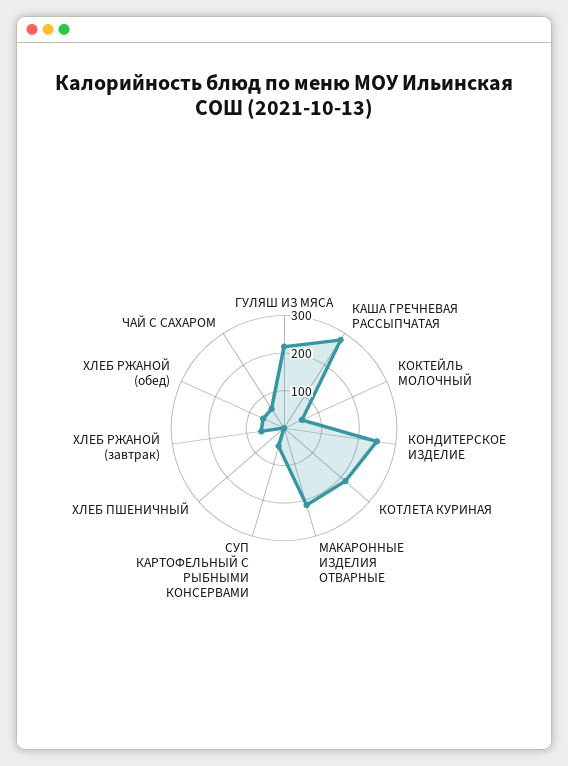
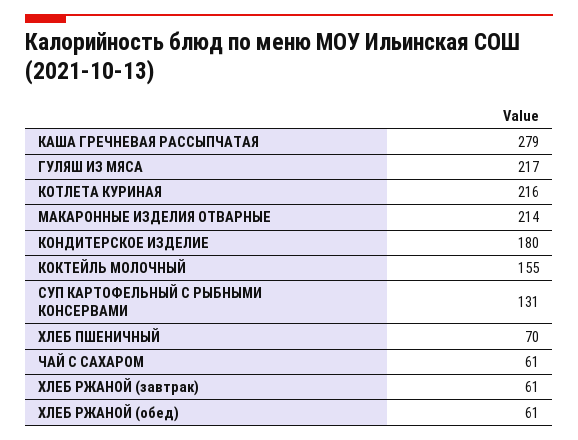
КОКТЕЙЛЬ МОЛОЧНЫЙ: 50 -> 155
КОНДИТЕРСКОЕ ИЗДЕЛИЕ: 250 -> 180
СУП КАРТОФЕЛЬНЫЙ С РЫБНЫМИ КОНСЕРВАМИ: 50 -> 131
ХЛЕБ ПШЕНИЧНЫЙ: 0 -> 70

